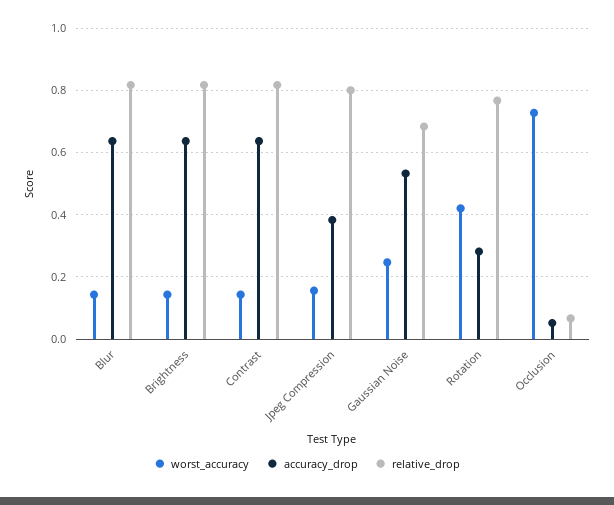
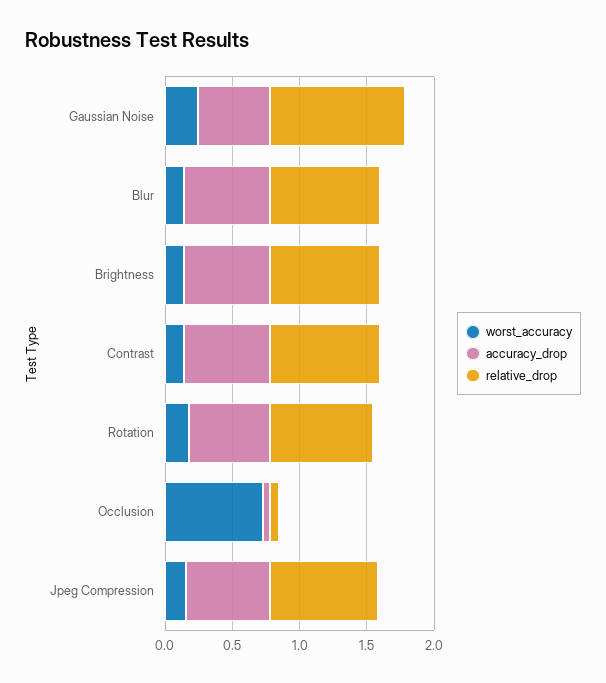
accuracy_drop, Jpeg Compression: 0.38 -> 0.6
relative_drop, Gaussian Noise: 0.68 -> 1
worst_accuracy, Rotation: 0.42 -> 0.2
accuracy_drop, Rotation: 0.28 -> 0.6

